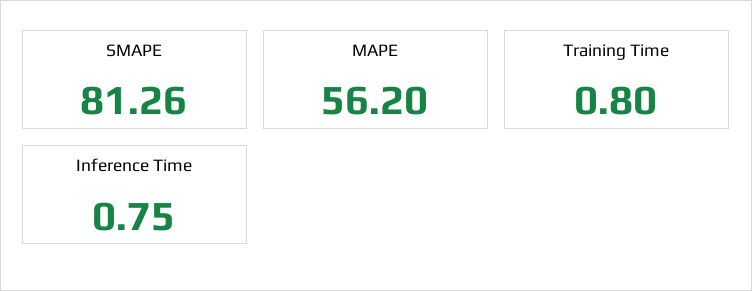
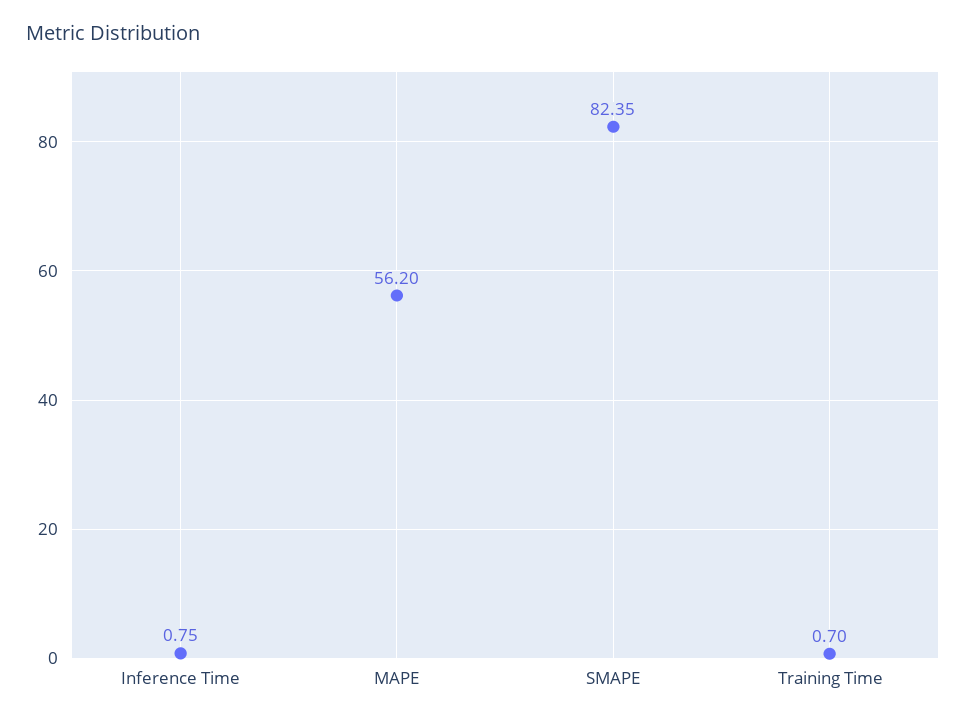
SMAPE: 81.26 -> 82.35
Training Time: 0.8 -> 0.7

